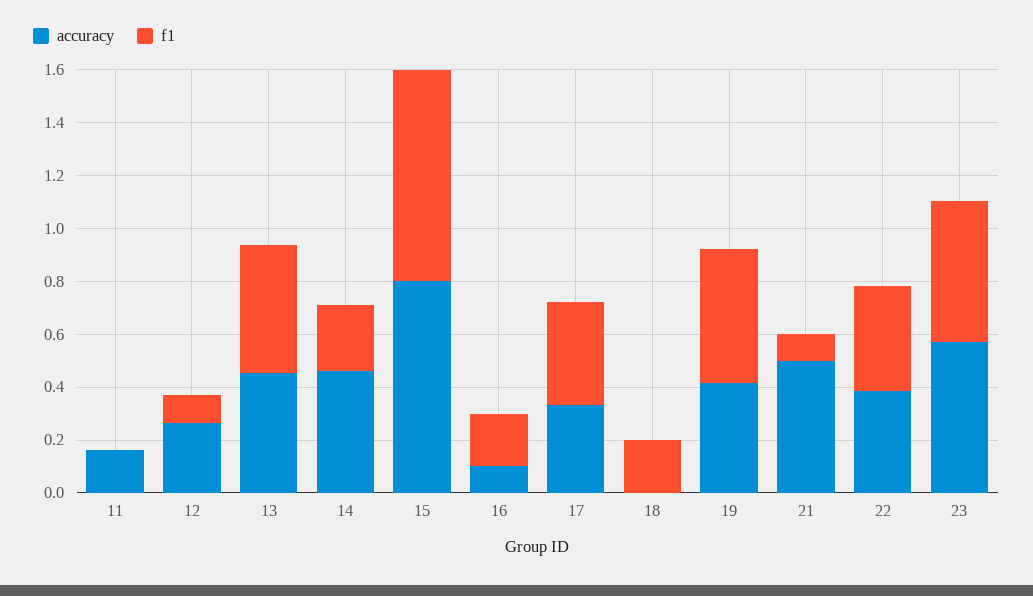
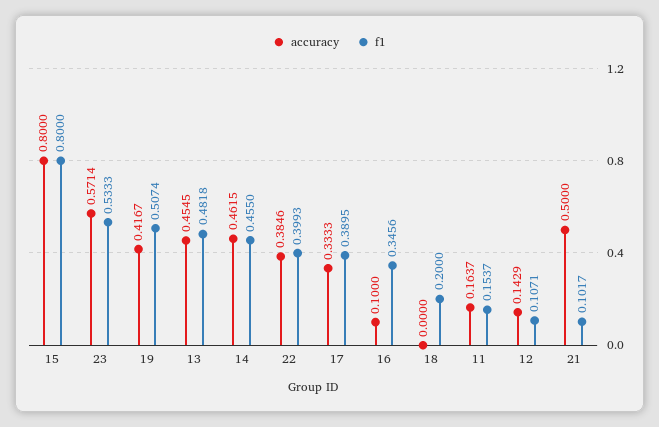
f1, 11: 0 -> 0.1537
accuracy, 12: 0.25 -> 0.1429
f1, 14: 0.25 -> 0.455
f1, 16: 0.2 -> 0.3456

